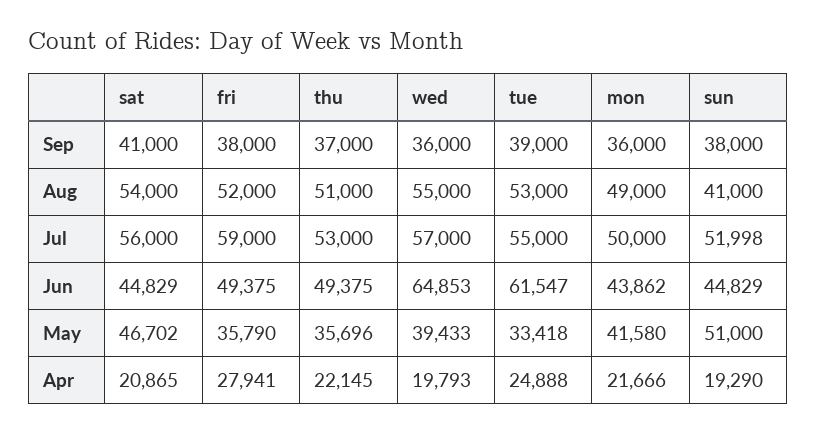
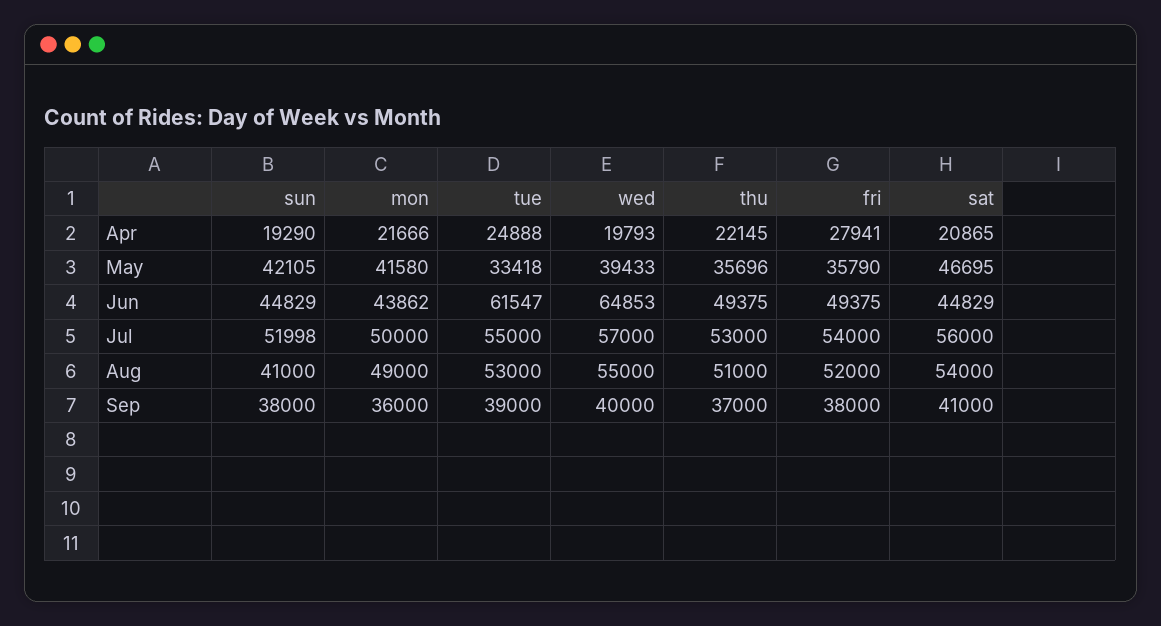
wed, Sep: 36000 -> 40000
fri, Jul: 59000 -> 54000
sat, May: 46702 -> 46695
sun, May: 51000 -> 42105

